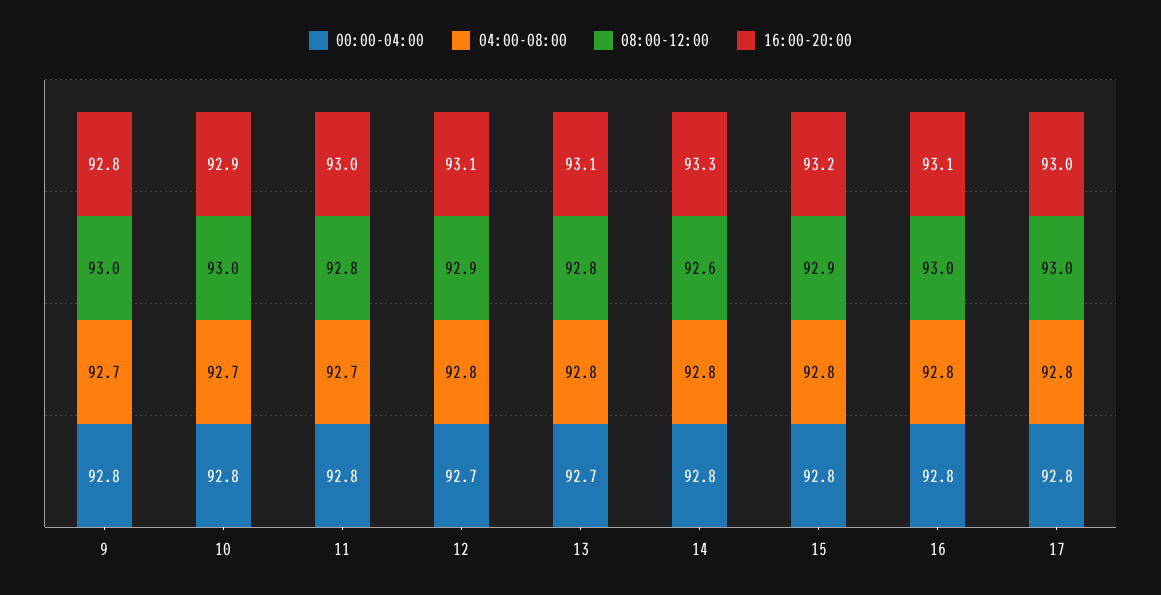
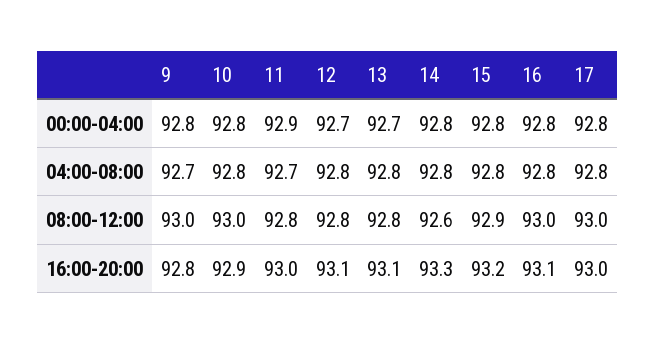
04:00-08:00, 10: 92.7 -> 92.8
00:00-04:00, 11: 92.8 -> 92.9
08:00-12:00, 12: 92.9 -> 92.8

